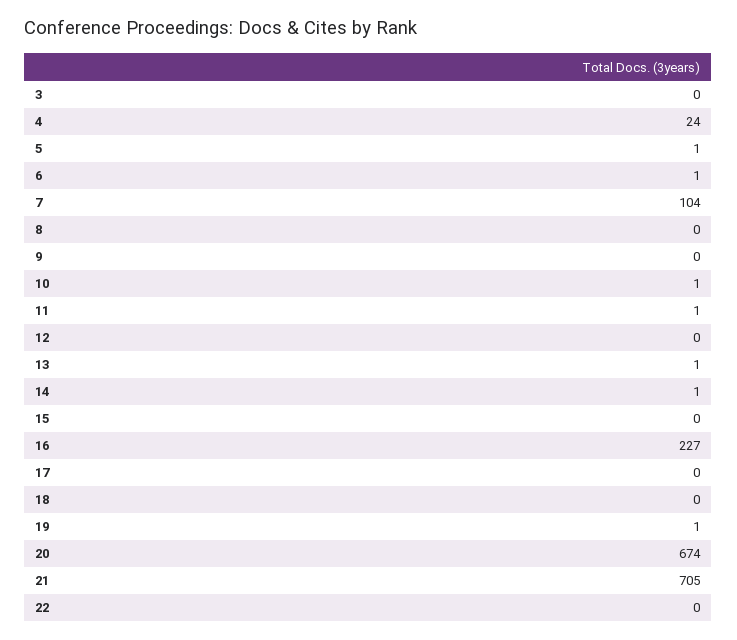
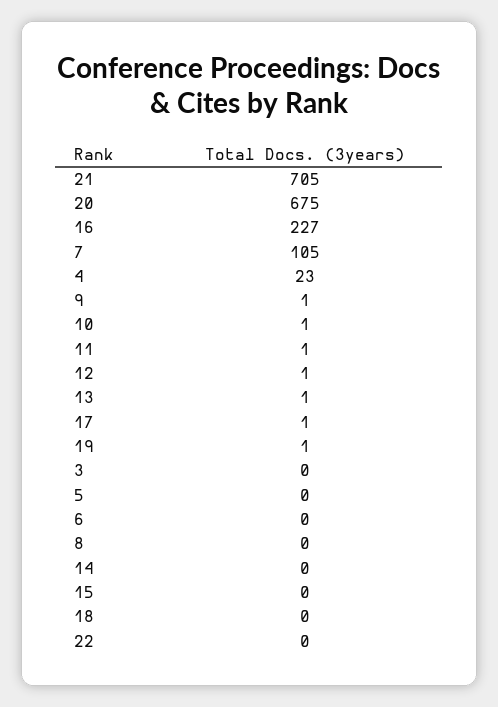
4: 24 -> 23
5: 1 -> 0
6: 1 -> 0
7: 104 -> 105
9: 0 -> 1
12: 0 -> 1
14: 1 -> 0
17: 0 -> 1
20: 674 -> 675

